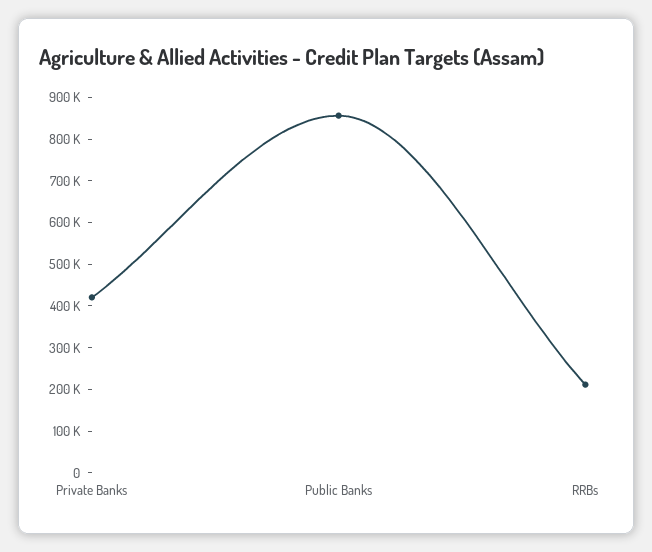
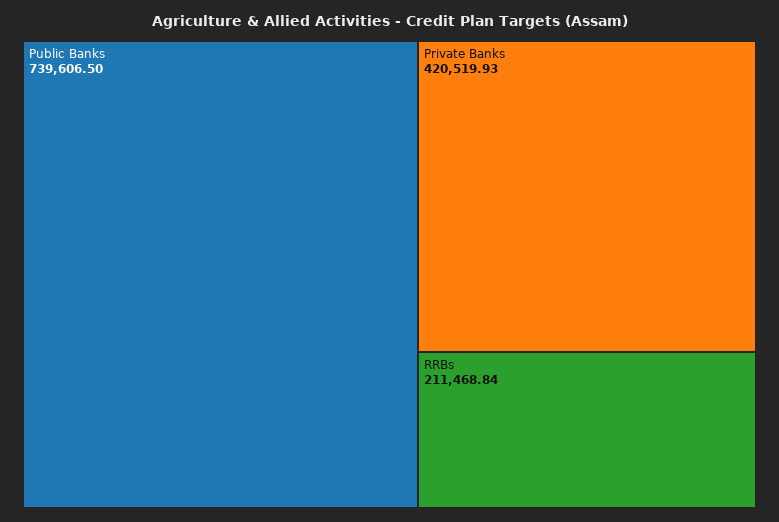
Public Banks: 860000 -> 739606.5

